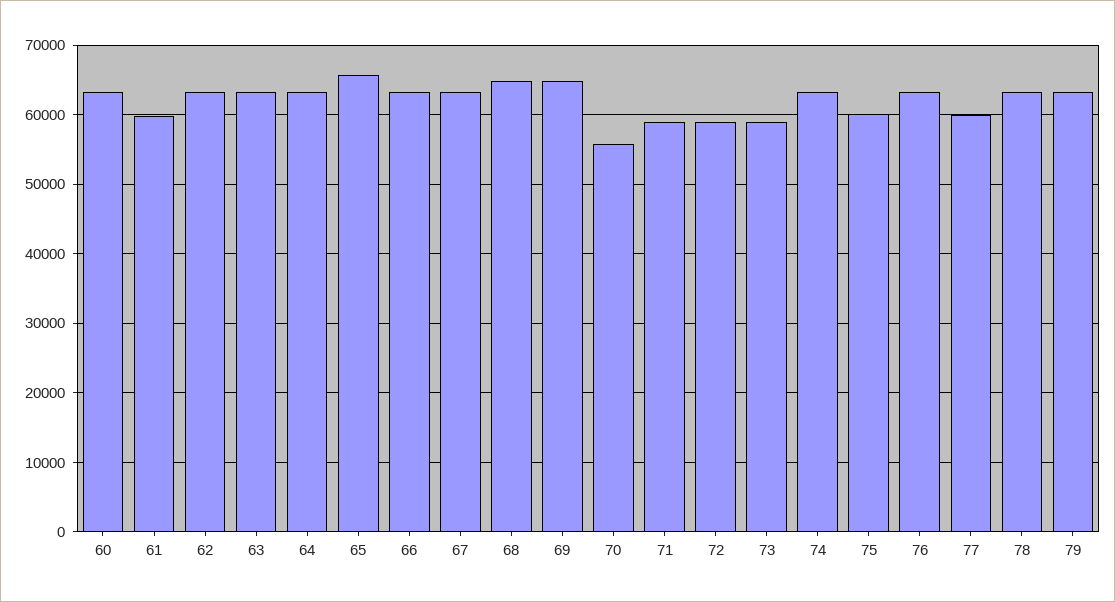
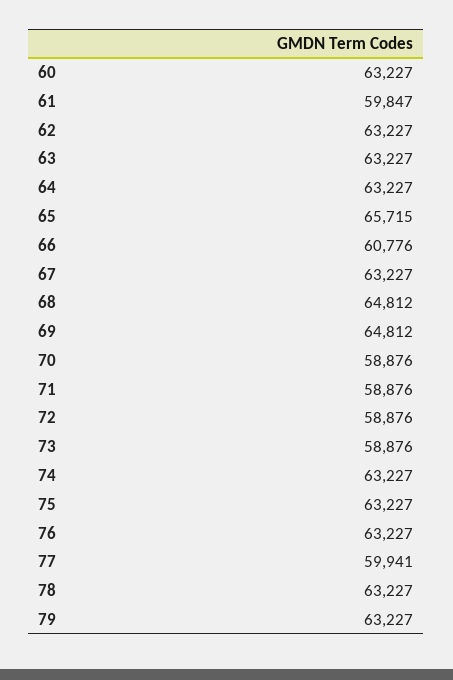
66: 63000 -> 60776
70: 56000 -> 58876
75: 60000 -> 63227

